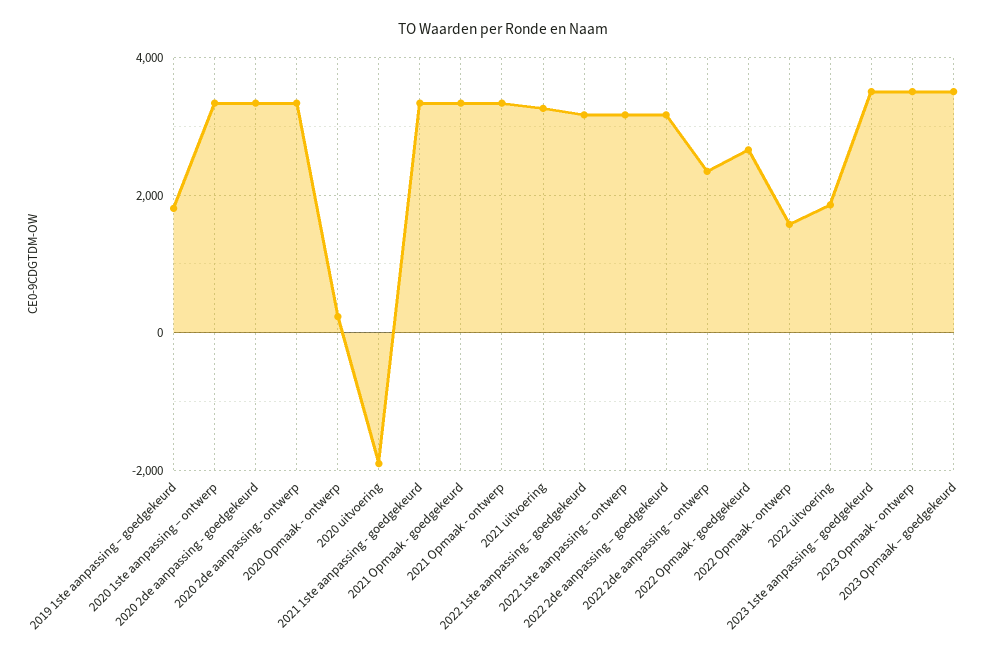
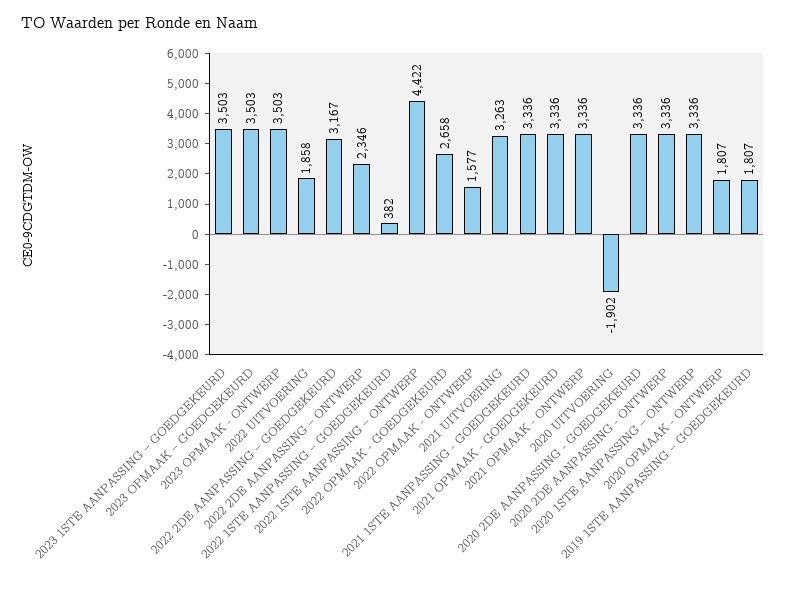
2020 Opmaak - ontwerp: 200 -> 1807
2022 1ste aanpassing – goedgekeurd: 3200 -> 382
2022 1ste aanpassing – ontwerp: 3200 -> 4422

